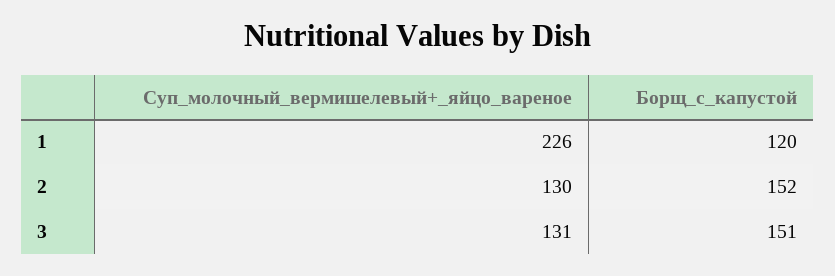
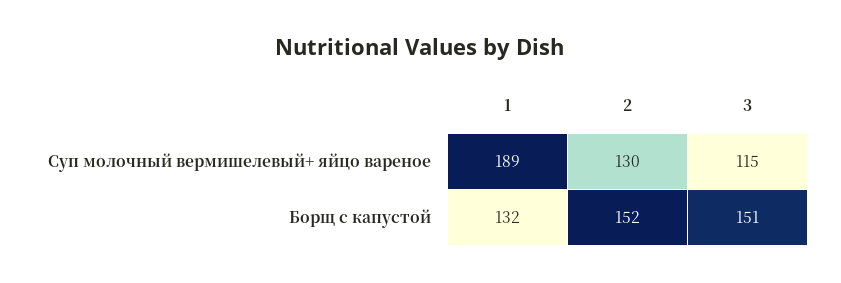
Суп_молочный_вермишелевый+_яйцо_вареное, 1: 226 -> 189
Борщ_с_капустой, 1: 120 -> 132
Суп_молочный_вермишелевый+_яйцо_вареное, 3: 131 -> 115

